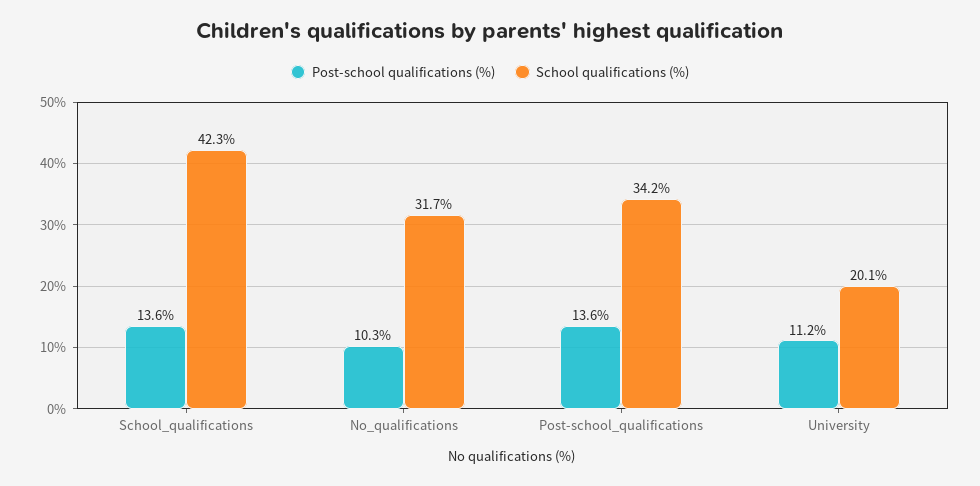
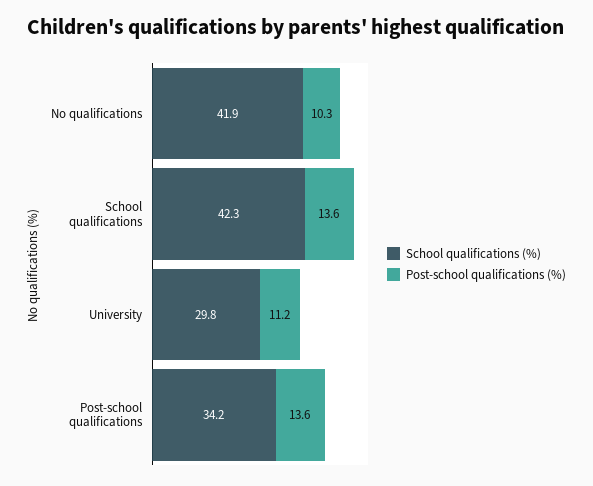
School qualifications (%), No_qualifications: 31.7 -> 41.9
School qualifications (%), University: 20.1 -> 29.8

